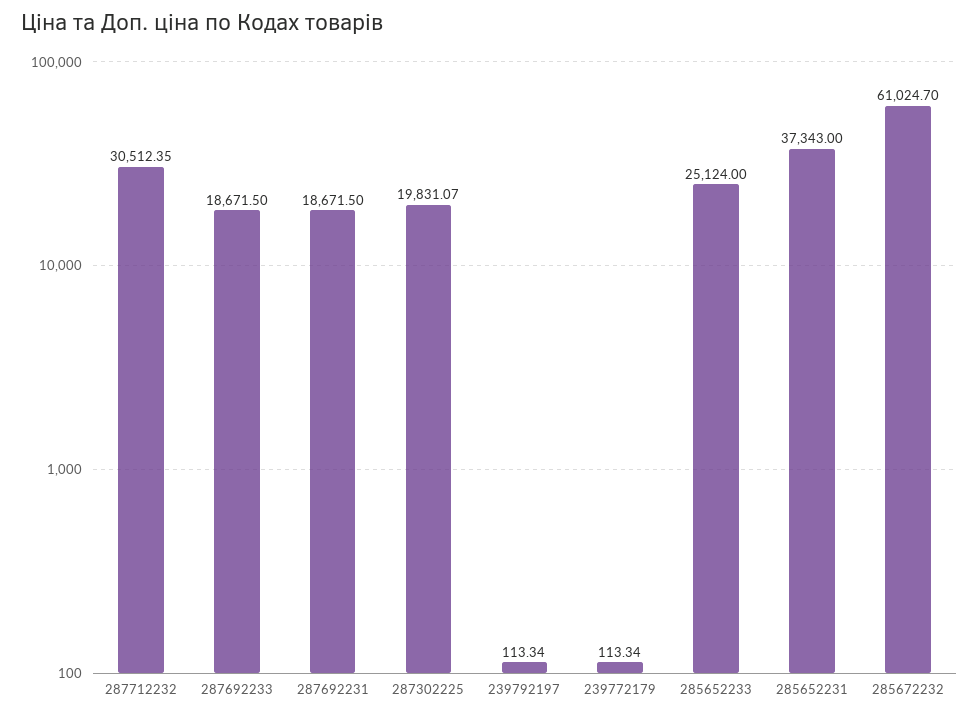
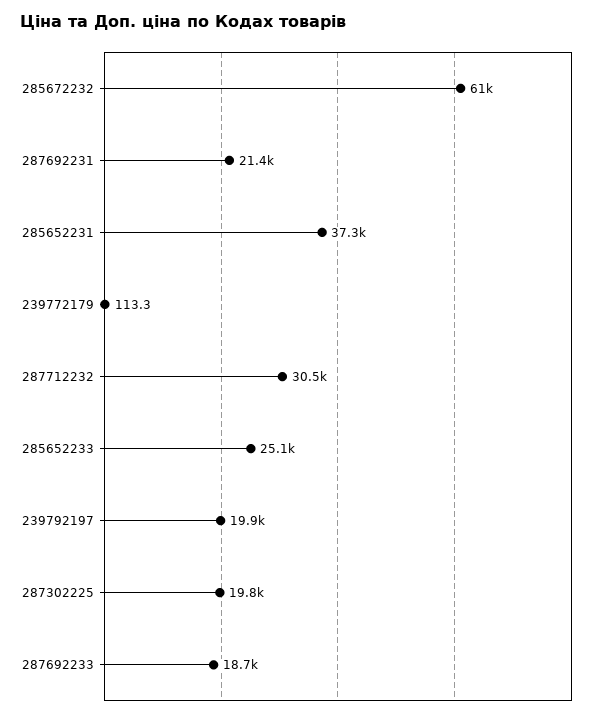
287692231: 18671.5 -> 21400
239792197: 113.34 -> 19900

